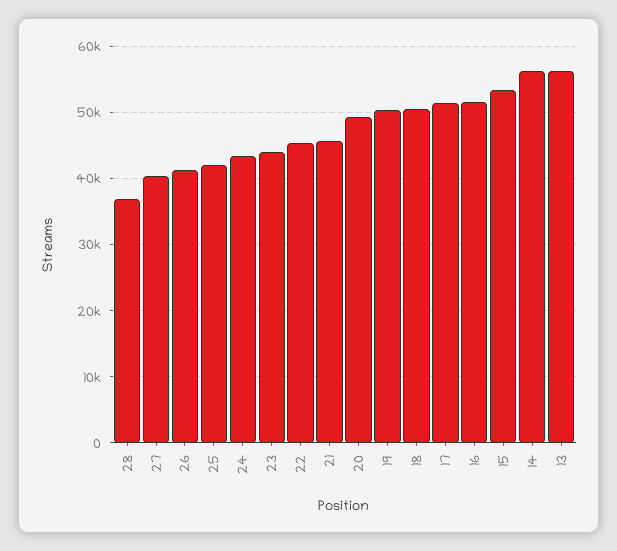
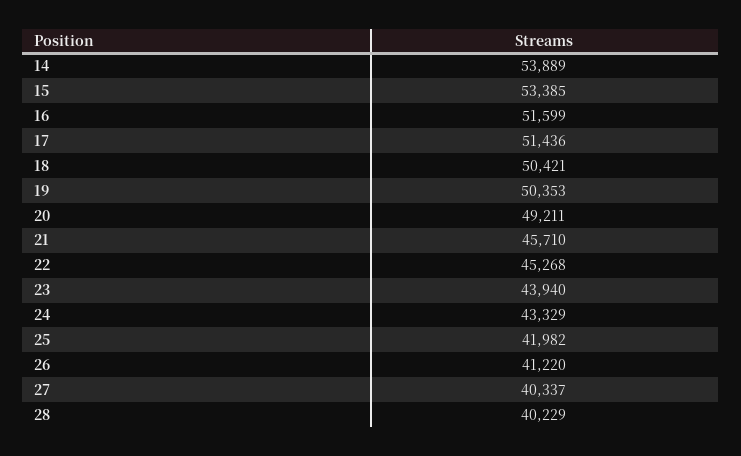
28: 37000 -> 40229
14: 56000 -> 53889
13: 56000 -> none

